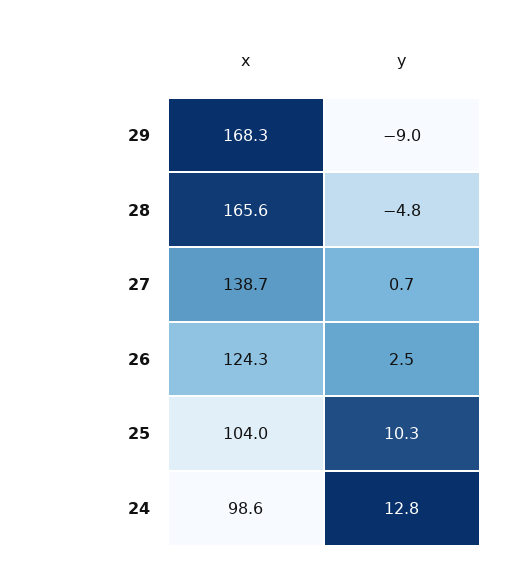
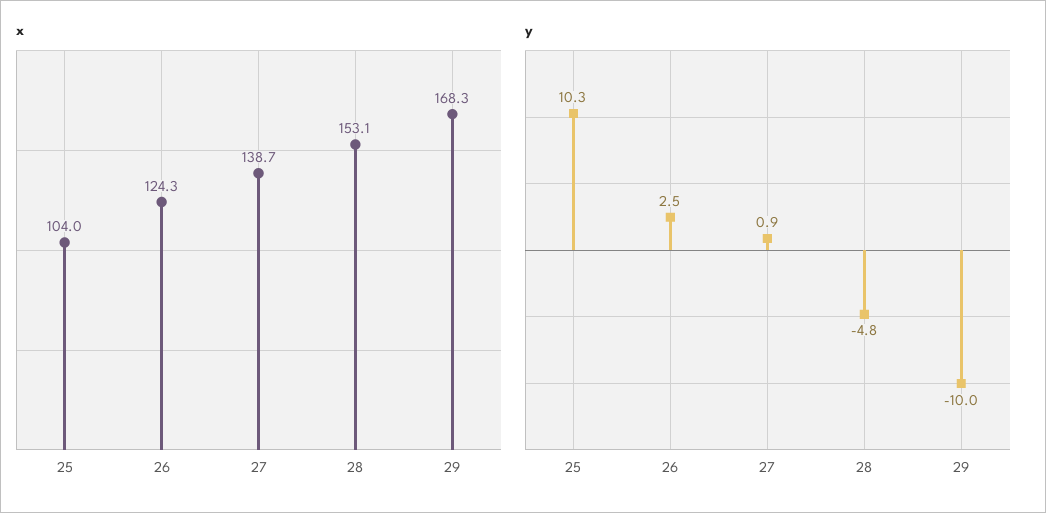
y, 29: -9 -> -10
x, 28: 165.6 -> 153.1
y, 27: 0.7 -> 0.9
x, 24: 98.6 -> none
y, 24: 12.8 -> none

